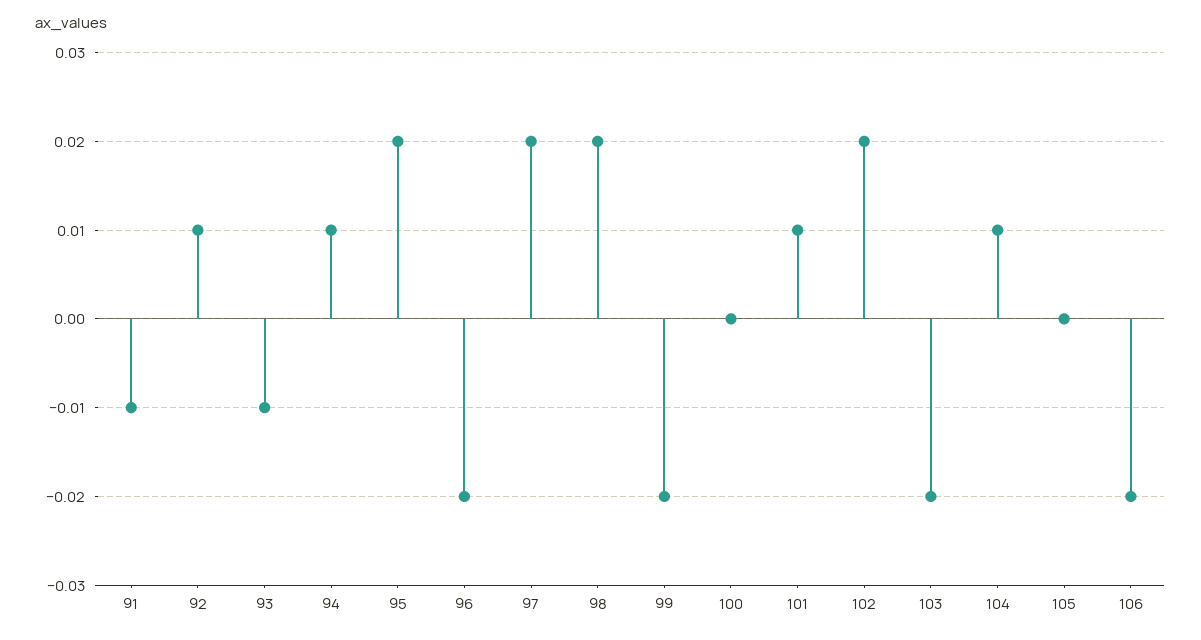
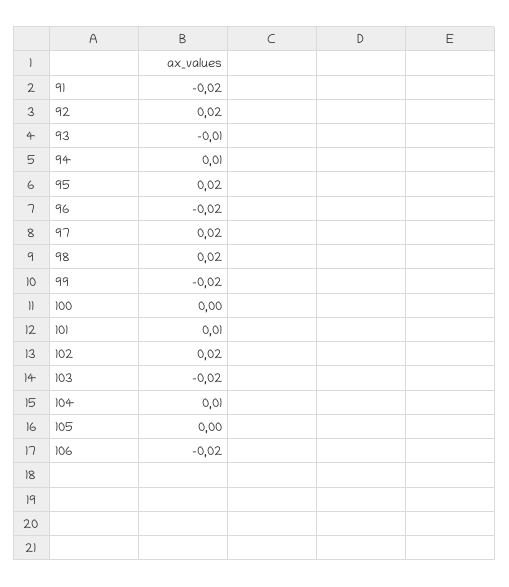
91: -0.01 -> -0.02
92: 0.01 -> 0.02

